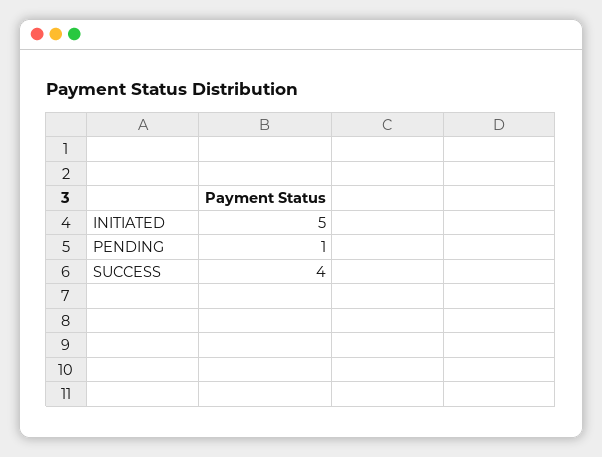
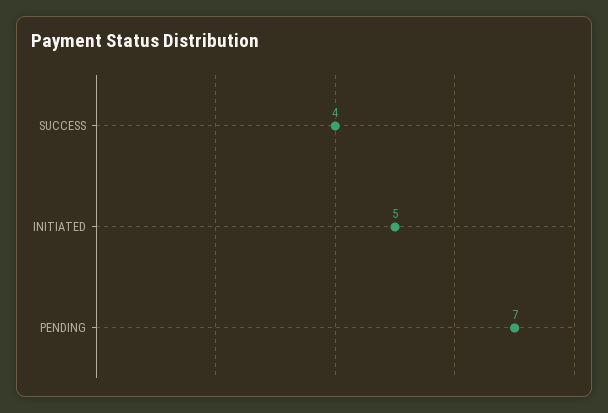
PENDING: 1 -> 7

